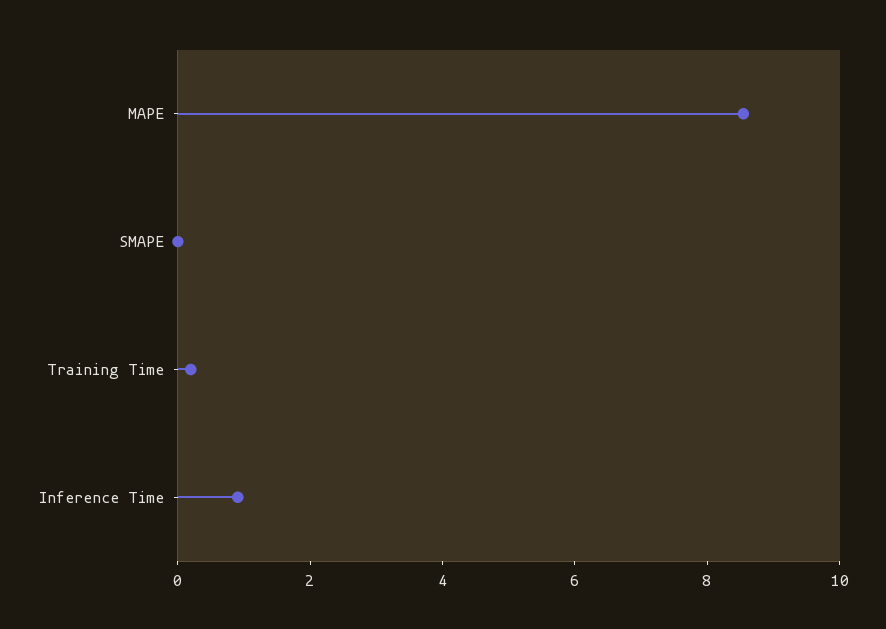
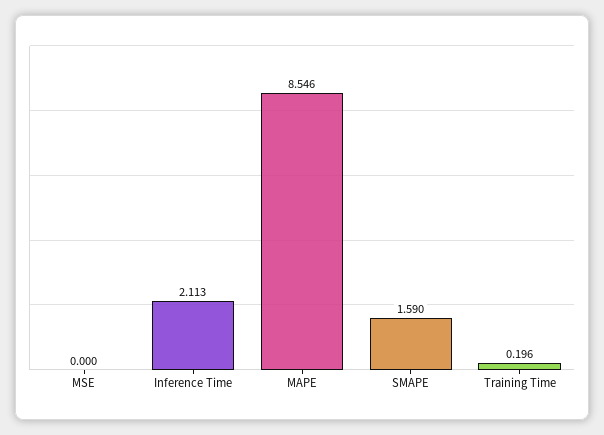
SMAPE: 0 -> 1.59
Inference Time: 1 -> 2.113
MSE: none -> 0

